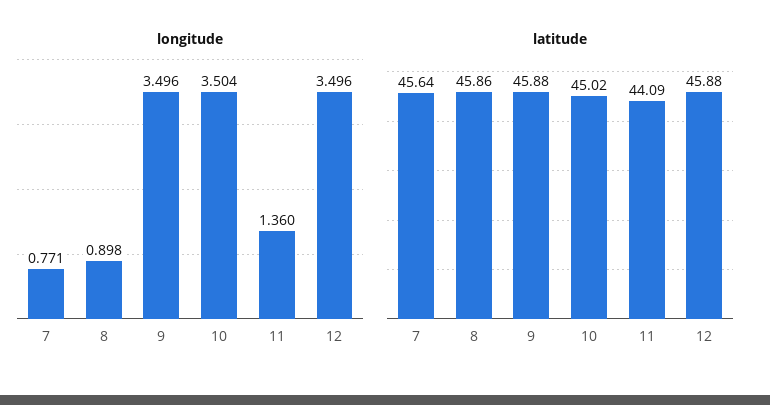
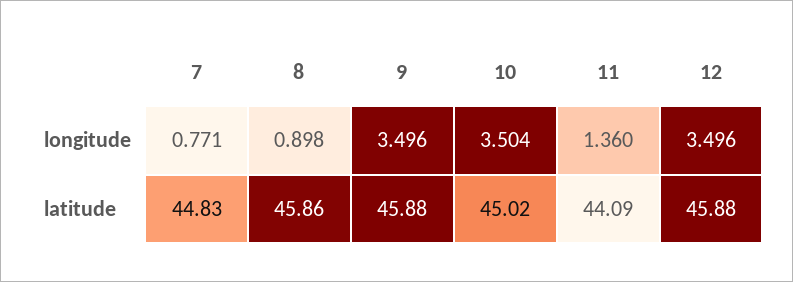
latitude, 7: 45.64 -> 44.83

